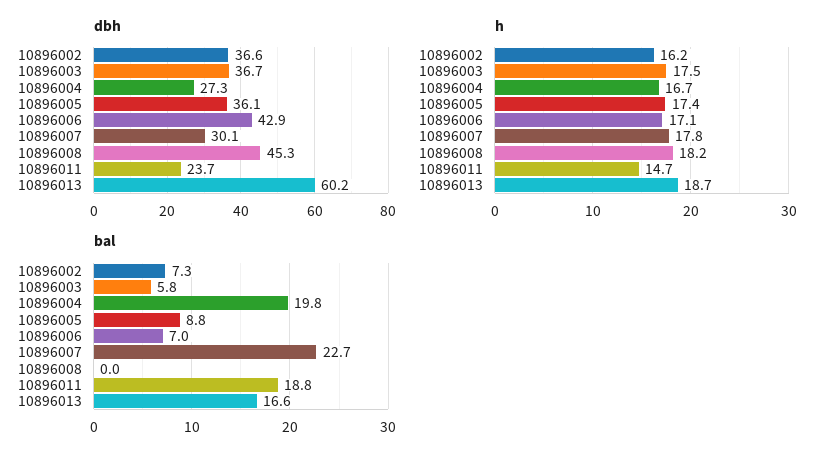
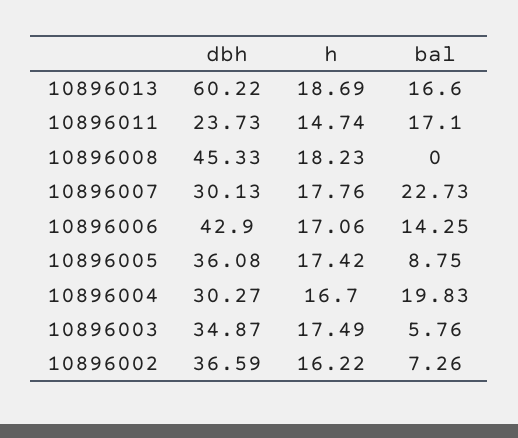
dbh, 10896003: 36.7 -> 34.87
dbh, 10896004: 27.3 -> 30.27
bal, 10896006: 7 -> 14.25
bal, 10896011: 18.8 -> 17.1

